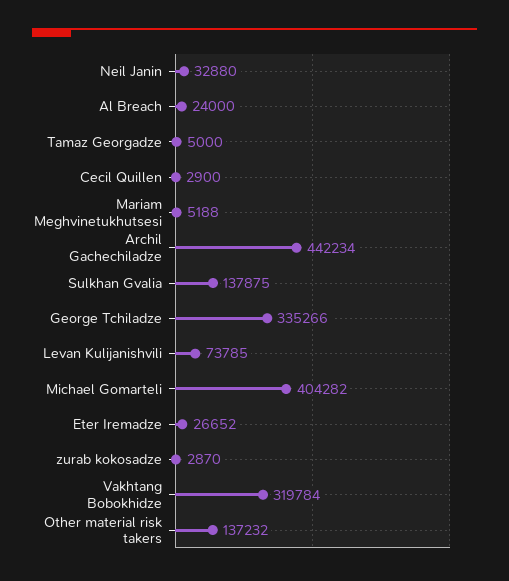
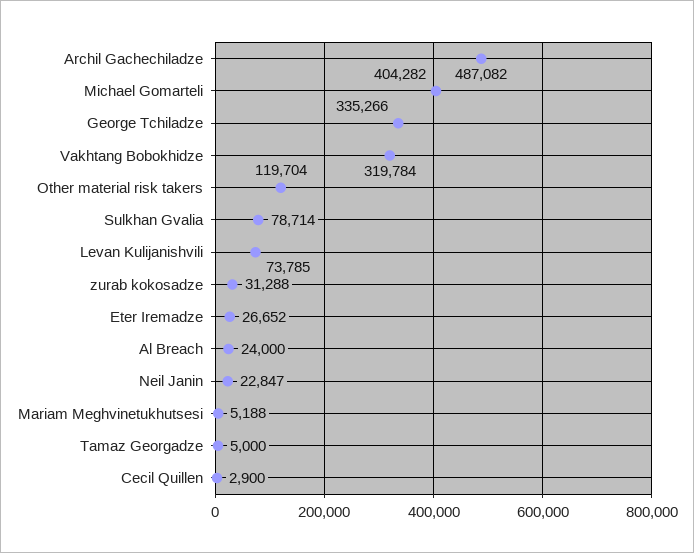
Neil Janin: 32880 -> 22847
Archil Gachechiladze: 442234 -> 487082
Sulkhan Gvalia: 137875 -> 78714
zurab kokosadze: 2870 -> 31288
Other material risk takers: 137232 -> 119704

